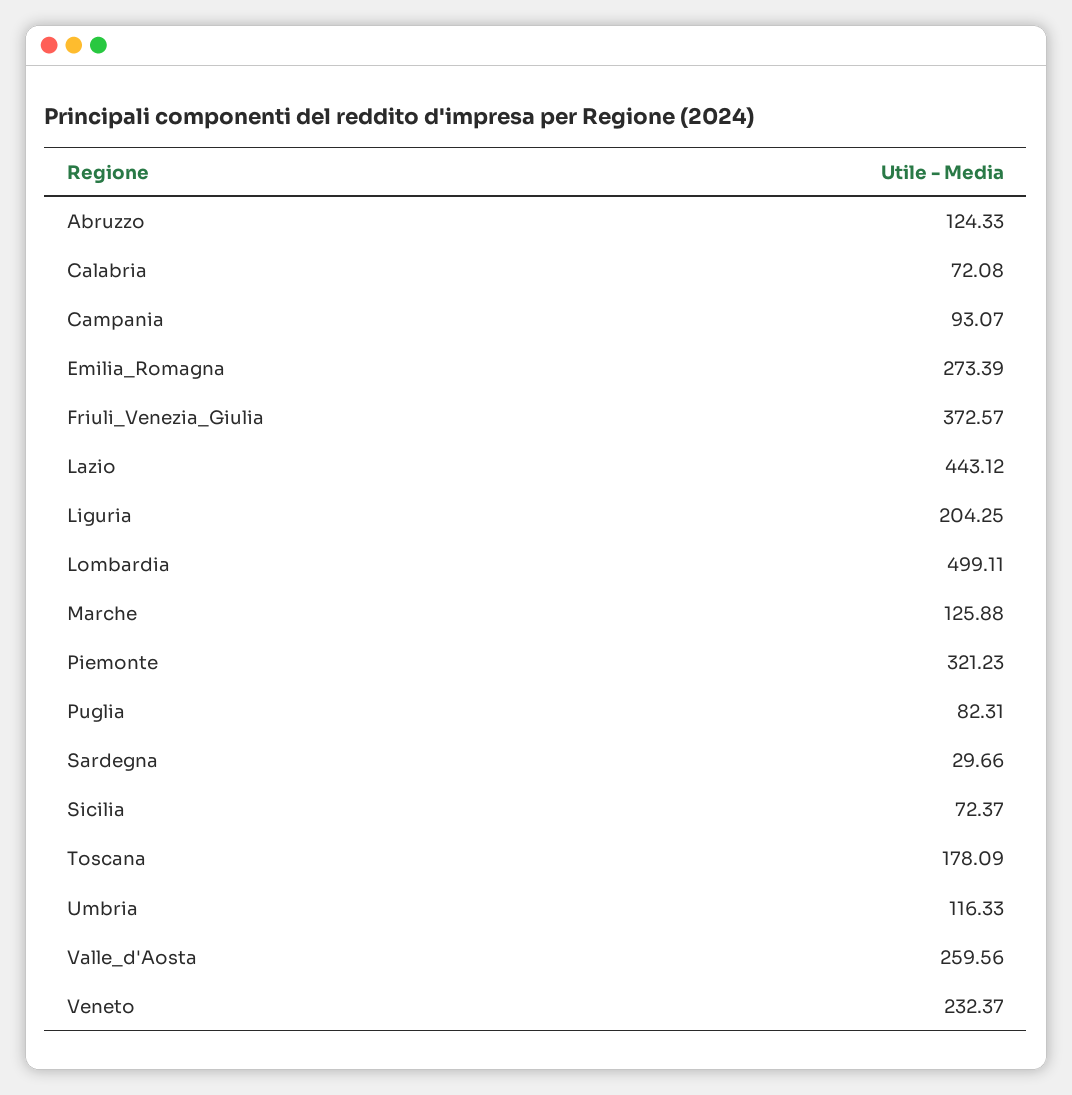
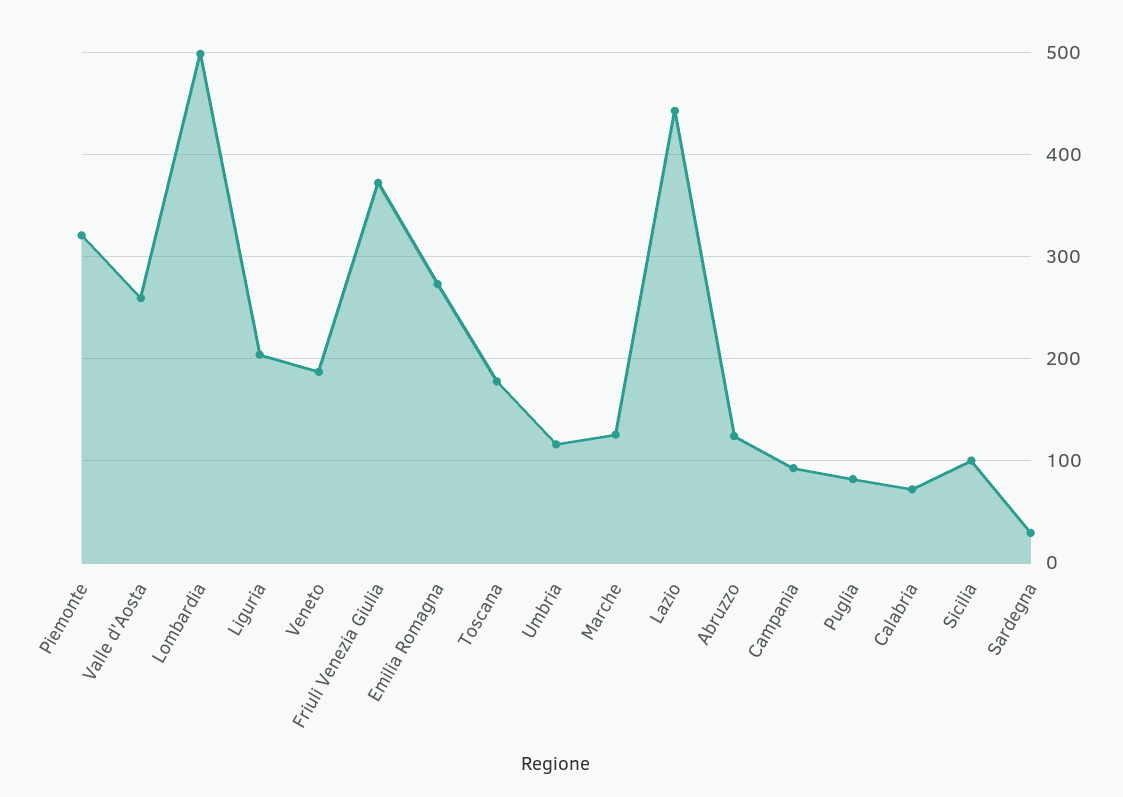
Sicilia: 72.37 -> 100
Veneto: 232.37 -> 190

